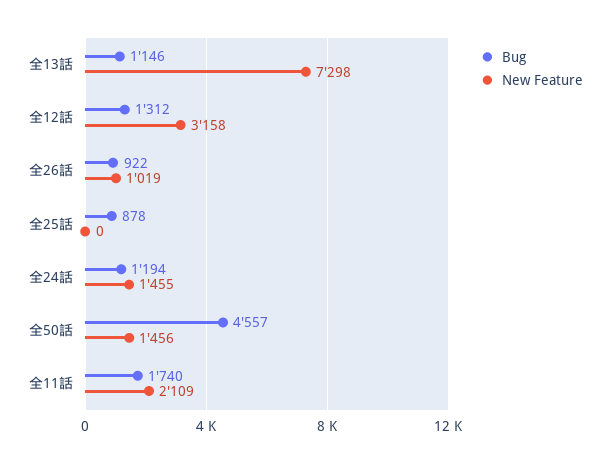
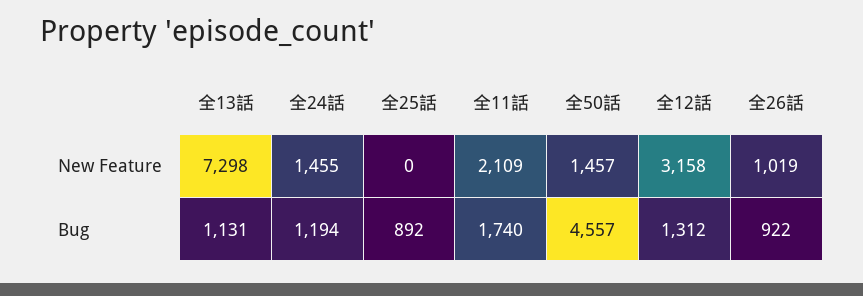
Bug, 全13話: 1146 -> 1131
Bug, 全25話: 878 -> 892
New Feature, 全50話: 1456 -> 1457

